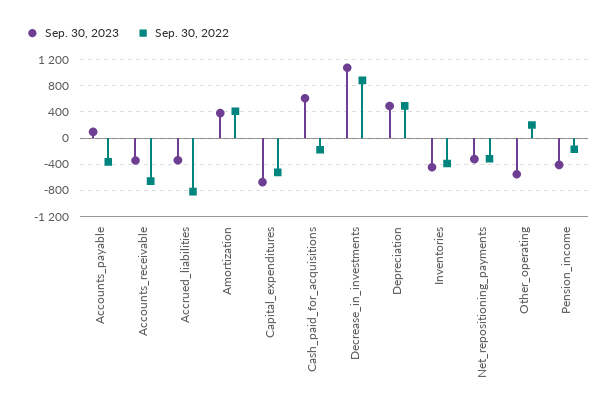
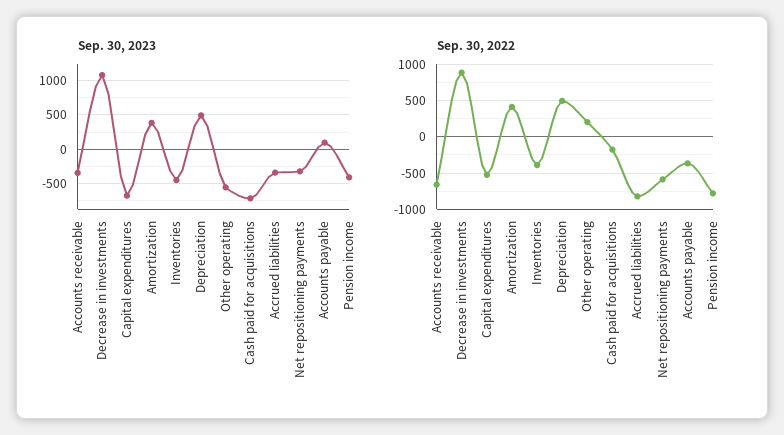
Sep. 30, 2023, Cash_paid_for_acquisitions: 600 -> -700
Sep. 30, 2022, Net_repositioning_payments: -300 -> -600
Sep. 30, 2022, Pension_income: -200 -> -800

